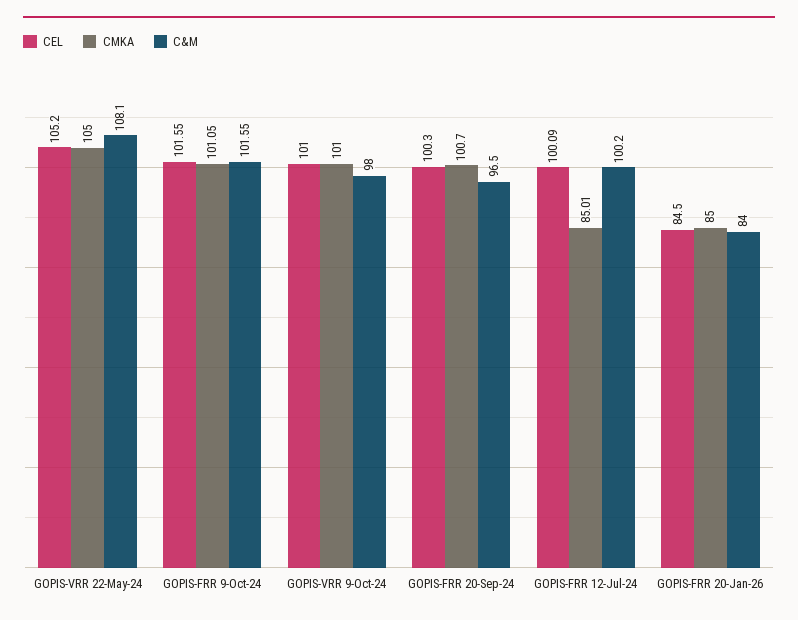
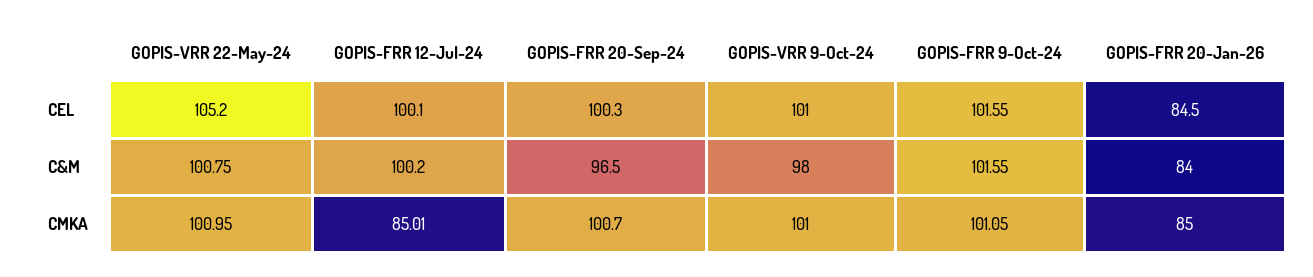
CMKA, GOPIS-VRR 22-May-24: 105 -> 100.95
C&M, GOPIS-VRR 22-May-24: 108.1 -> 100.75
CEL, GOPIS-FRR 12-Jul-24: 100.09 -> 100.1

